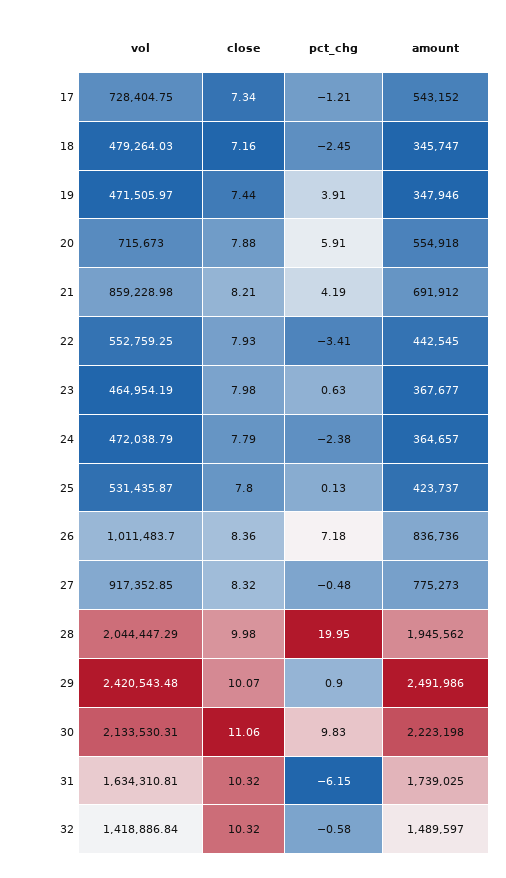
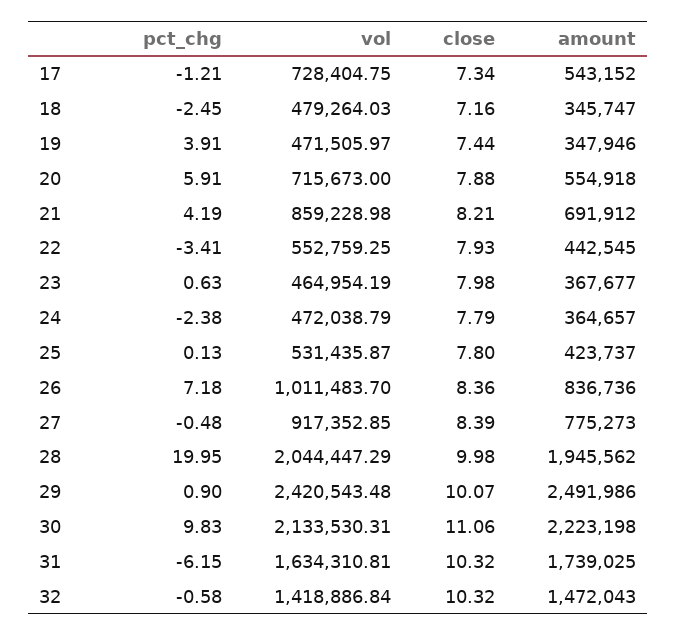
close, 27: 8.32 -> 8.39
amount, 32: 1489597 -> 1472043

